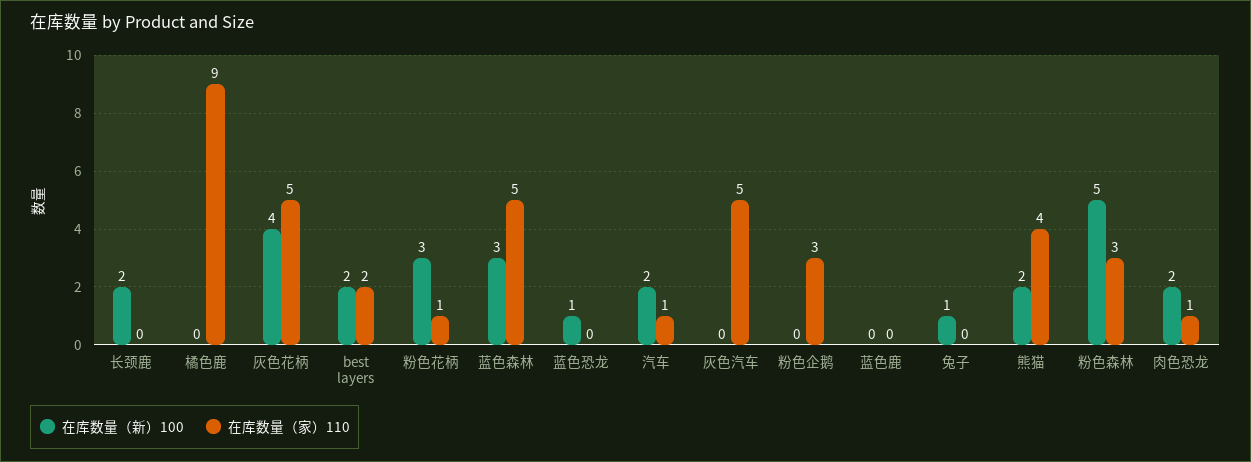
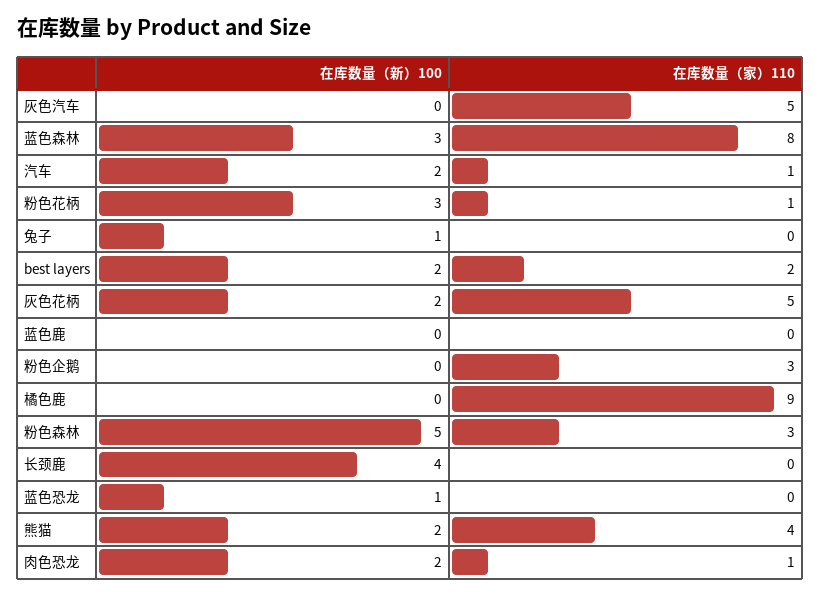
在库数量（新）100, 长颈鹿: 2 -> 4
在库数量（新）100, 灰色花柄: 4 -> 2
在库数量（家）110, 蓝色森林: 5 -> 8

